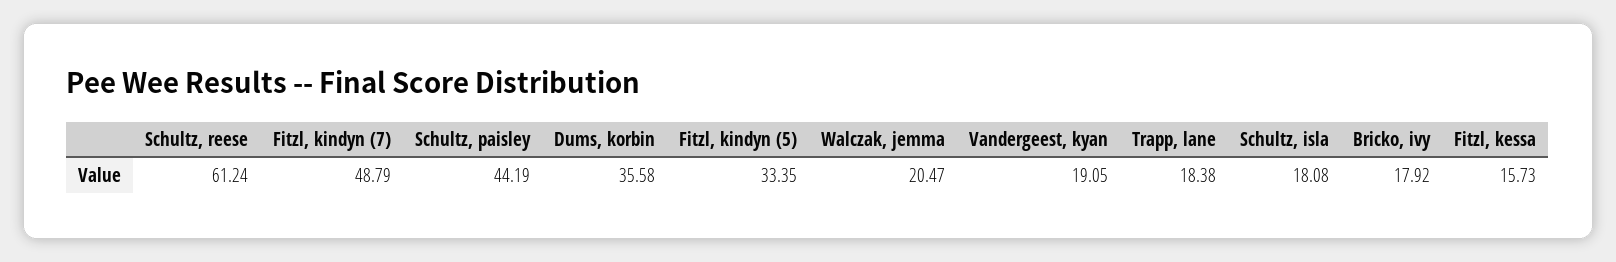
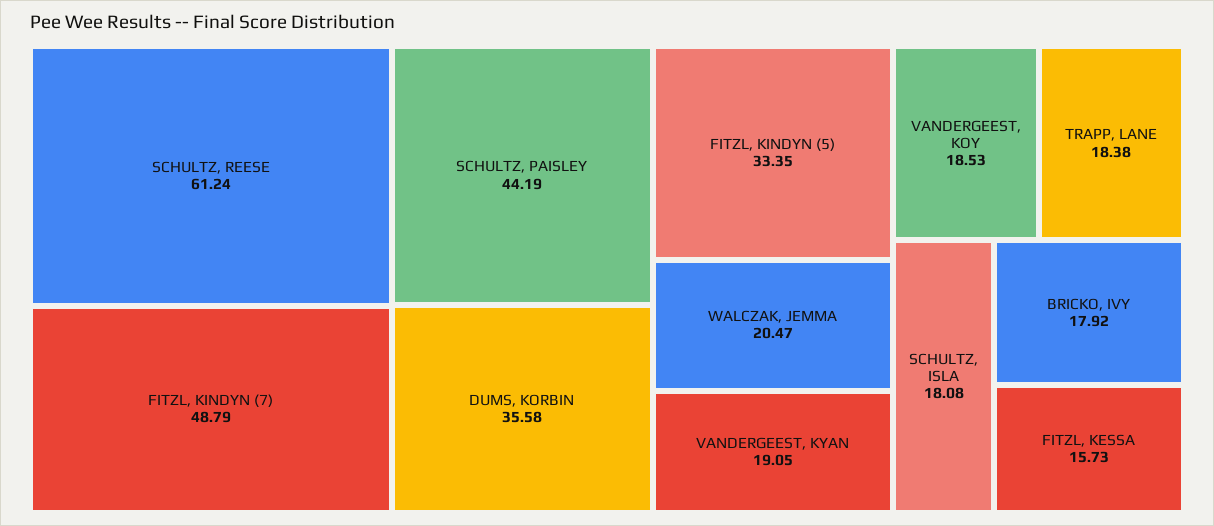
VANDERGEEST, KOY: none -> 18.53

